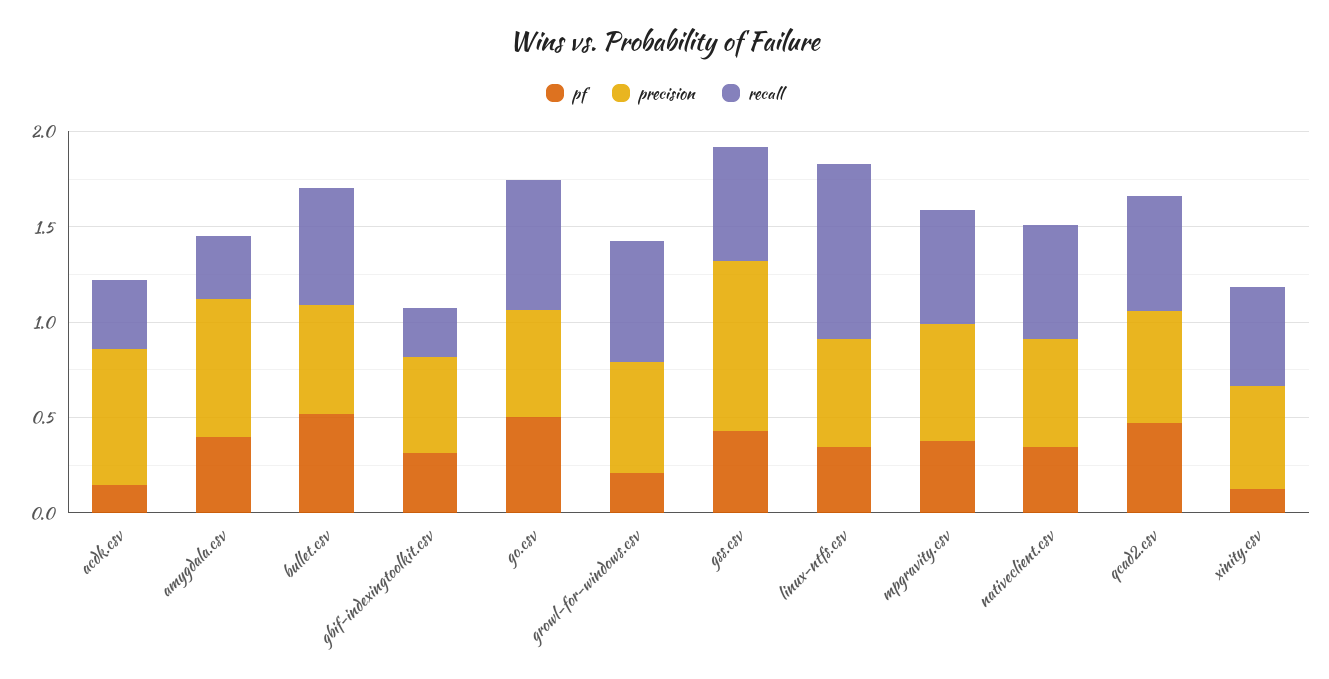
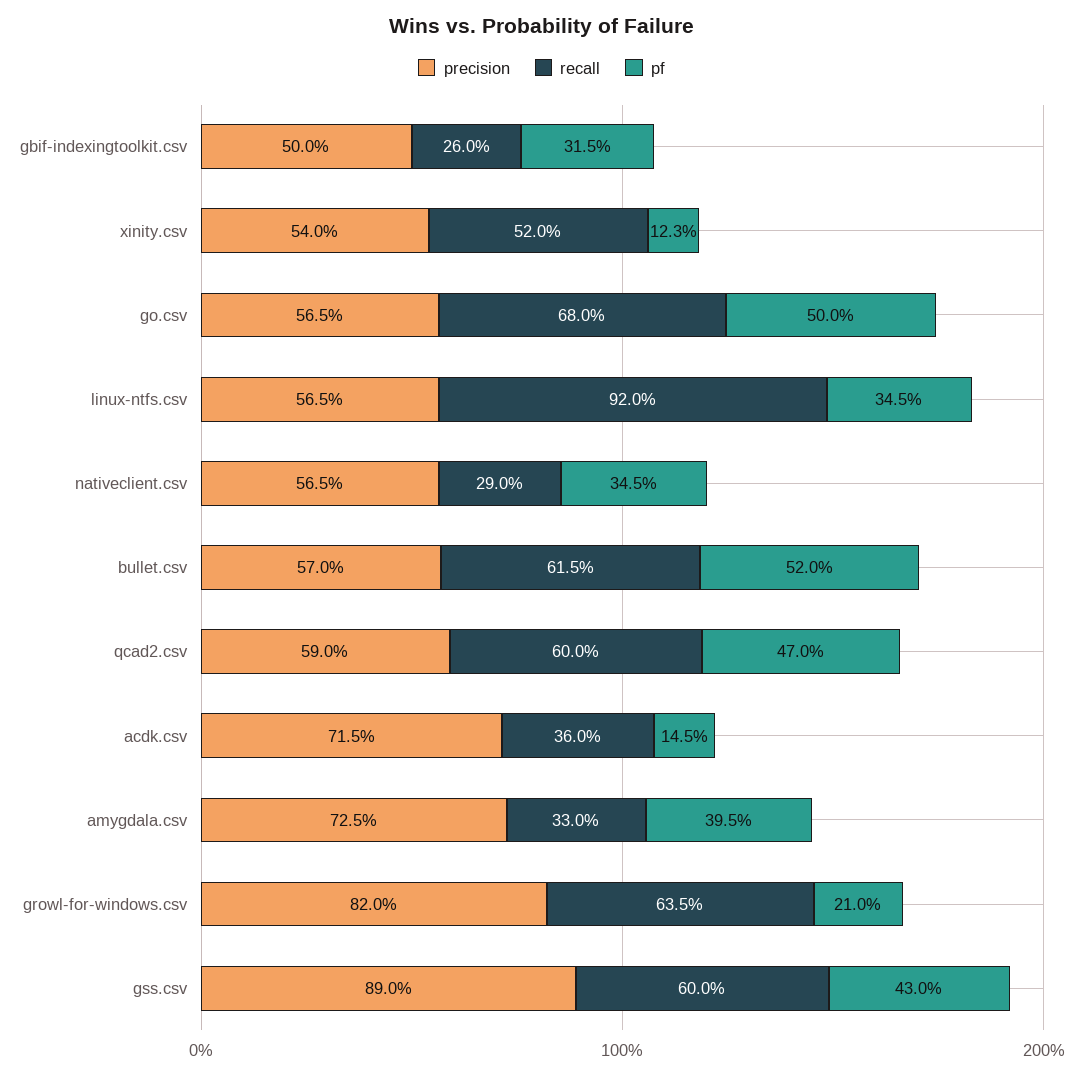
precision, growl-for-windows.csv: 0.6 -> 0.82
pf, mpgravity.csv: 0.4 -> none
precision, mpgravity.csv: 0.6 -> none
recall, mpgravity.csv: 0.6 -> none
recall, nativeclient.csv: 0.6 -> 0.29

